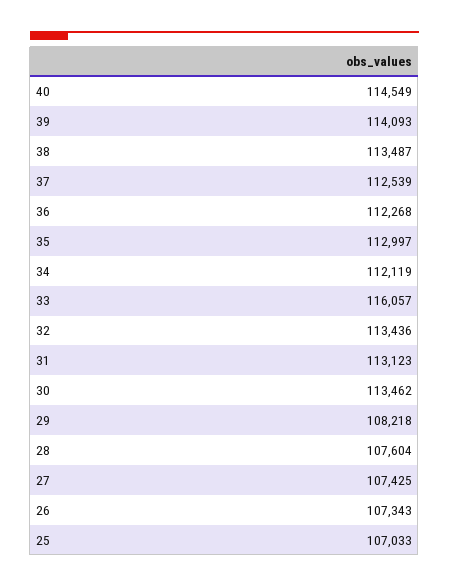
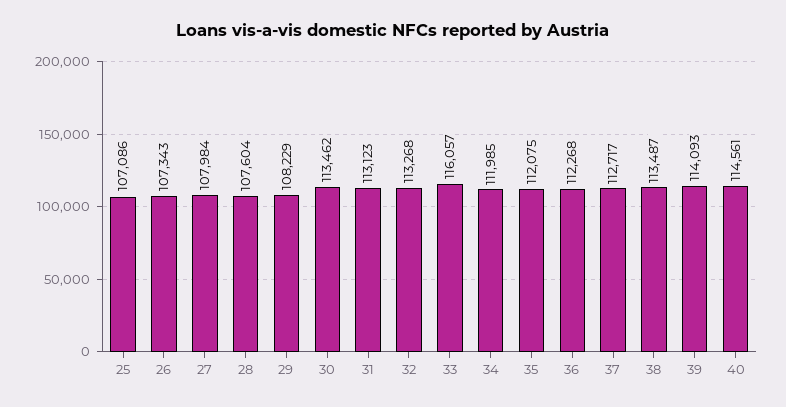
40: 114549 -> 114561
37: 112539 -> 112717
35: 112997 -> 112075
34: 112119 -> 111985
32: 113436 -> 113268
29: 108218 -> 108229
27: 107425 -> 107984
25: 107033 -> 107086

